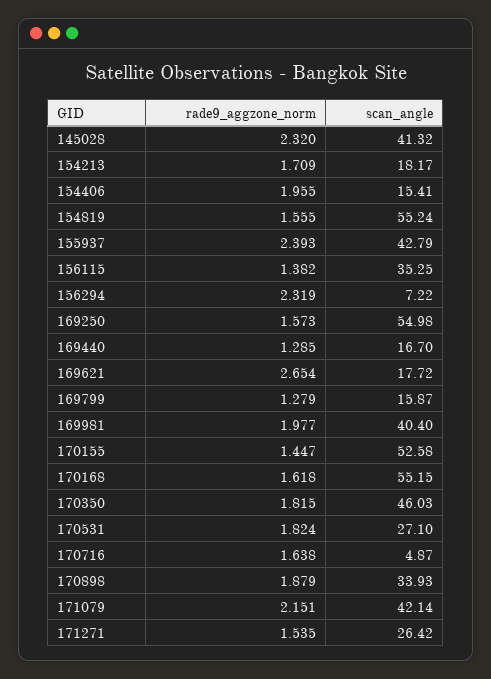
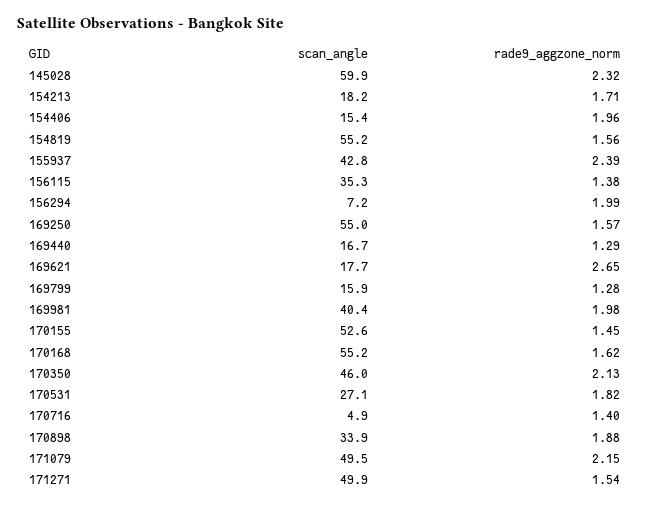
scan_angle, 145028: 41.32 -> 59.9
rade9_aggzone_norm, 156294: 2.319 -> 1.99
rade9_aggzone_norm, 170350: 1.815 -> 2.13
rade9_aggzone_norm, 170716: 1.638 -> 1.4
scan_angle, 171079: 42.14 -> 49.5
scan_angle, 171271: 26.42 -> 49.9

